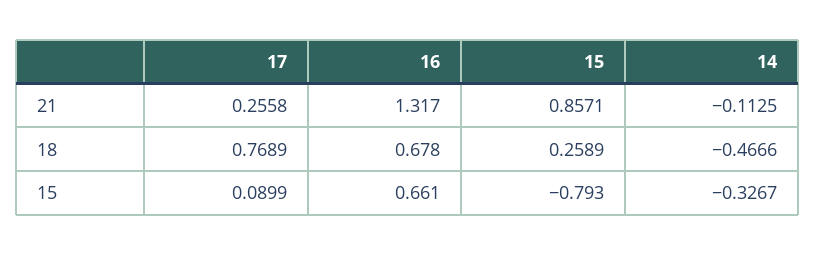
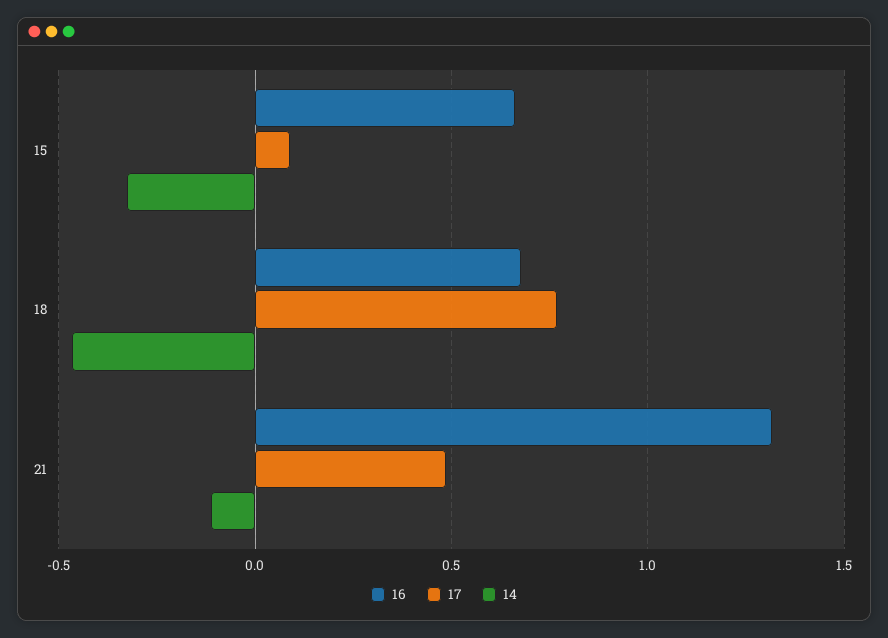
17, 21: 0.2558 -> 0.5
15, 21: 0.8571 -> none
15, 18: 0.2589 -> none
15, 15: -0.793 -> none

